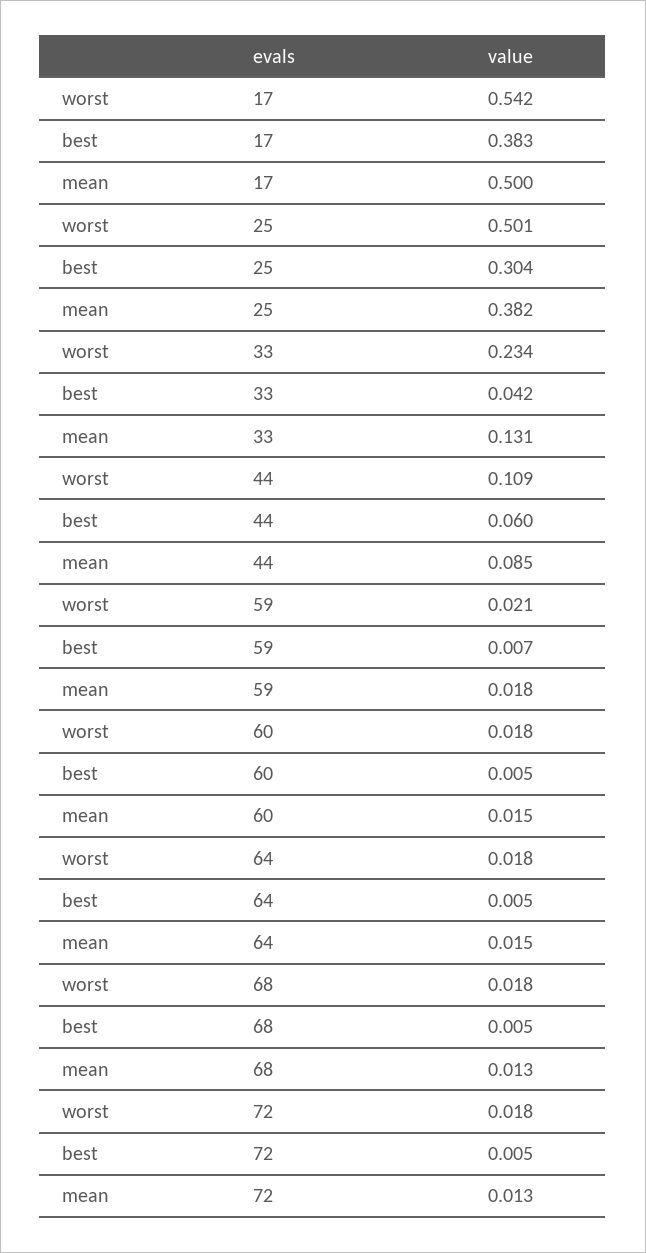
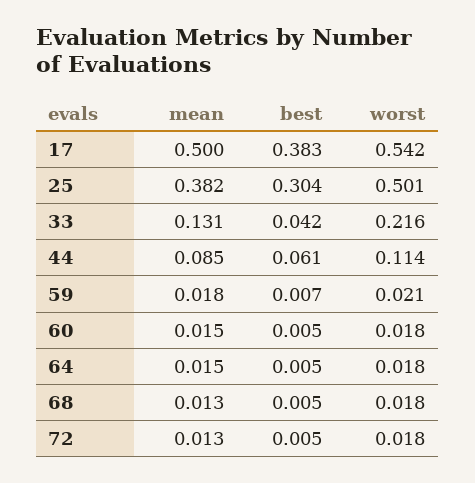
worst, 33: 0.234 -> 0.216
worst, 44: 0.109 -> 0.114
best, 44: 0.06 -> 0.061

